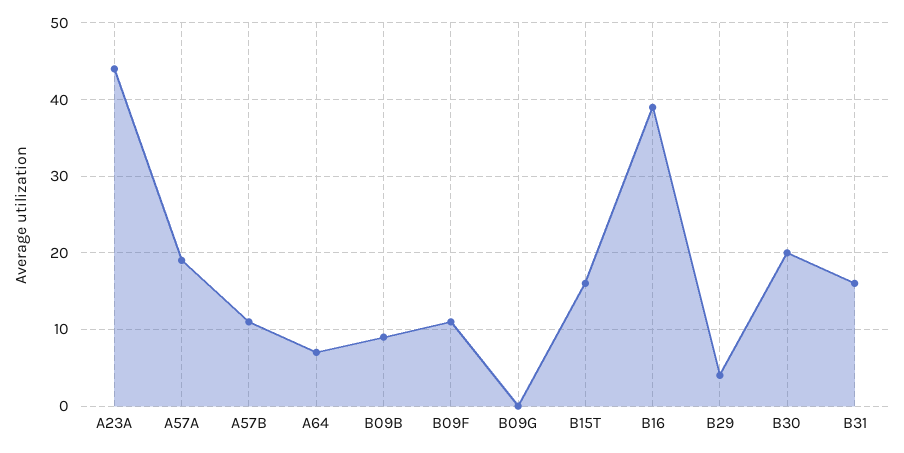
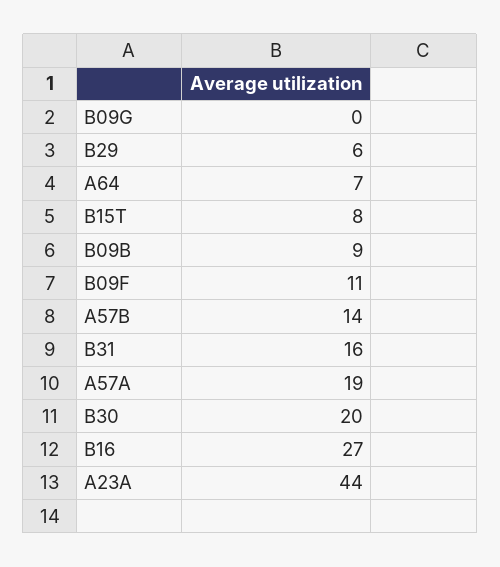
A57B: 11 -> 14
B15T: 16 -> 8
B16: 39 -> 27
B29: 4 -> 6

